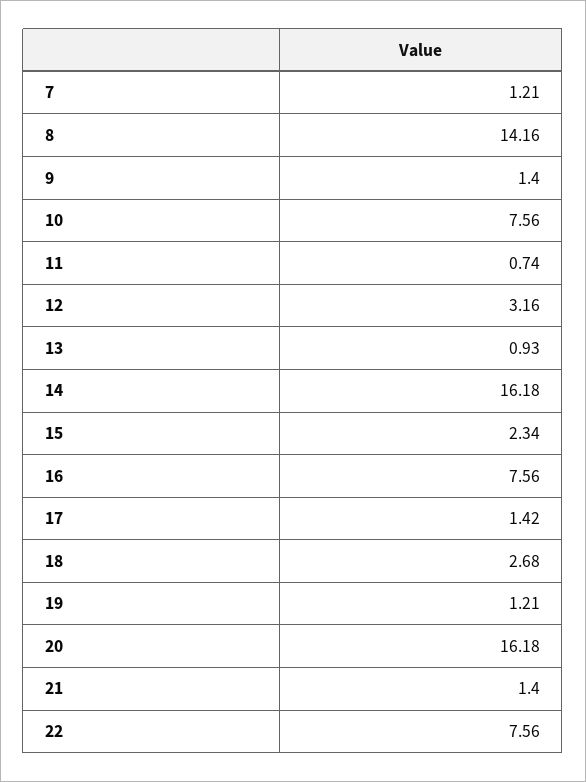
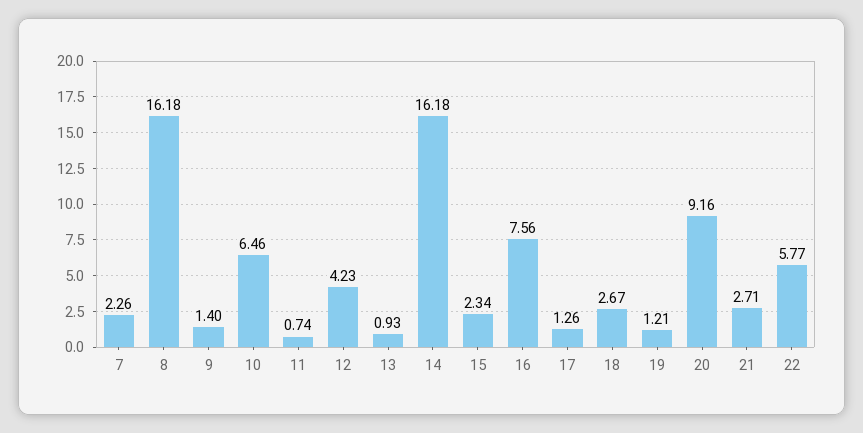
7: 1.21 -> 2.26
8: 14.16 -> 16.18
10: 7.56 -> 6.46
12: 3.16 -> 4.23
17: 1.42 -> 1.26
18: 2.68 -> 2.67
20: 16.18 -> 9.16
21: 1.4 -> 2.71
22: 7.56 -> 5.77

